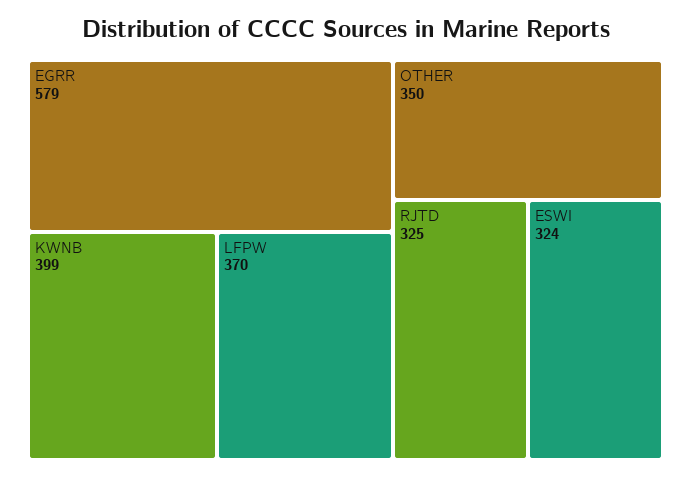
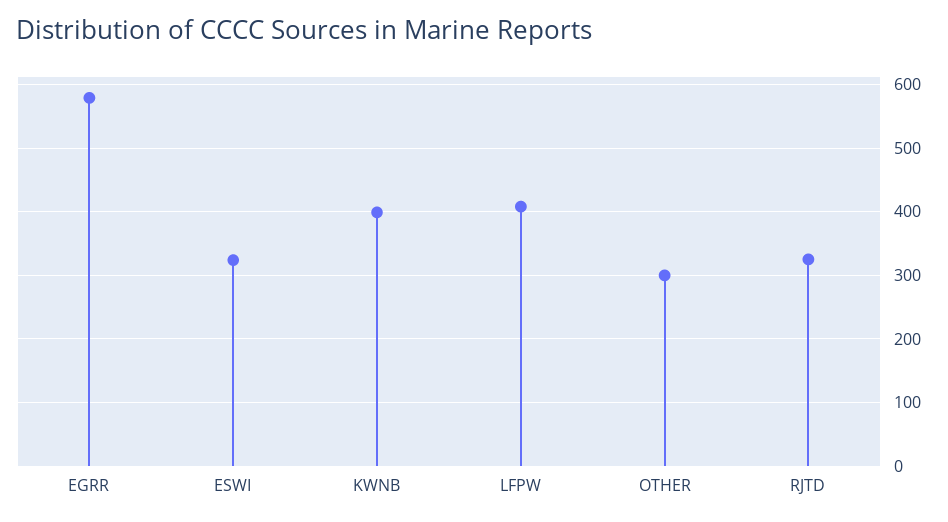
LFPW: 370 -> 410
OTHER: 350 -> 300

